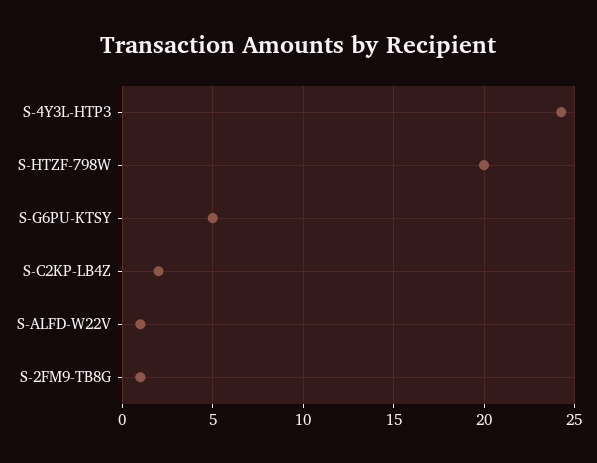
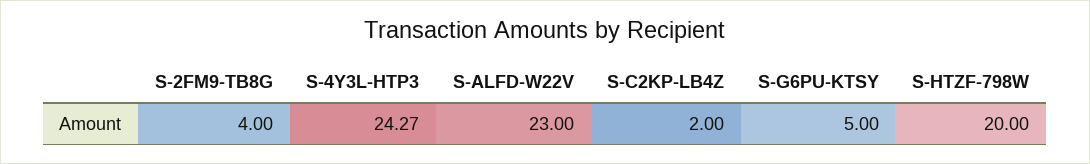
S-ALFD-W22V: 1 -> 23
S-2FM9-TB8G: 1 -> 4

